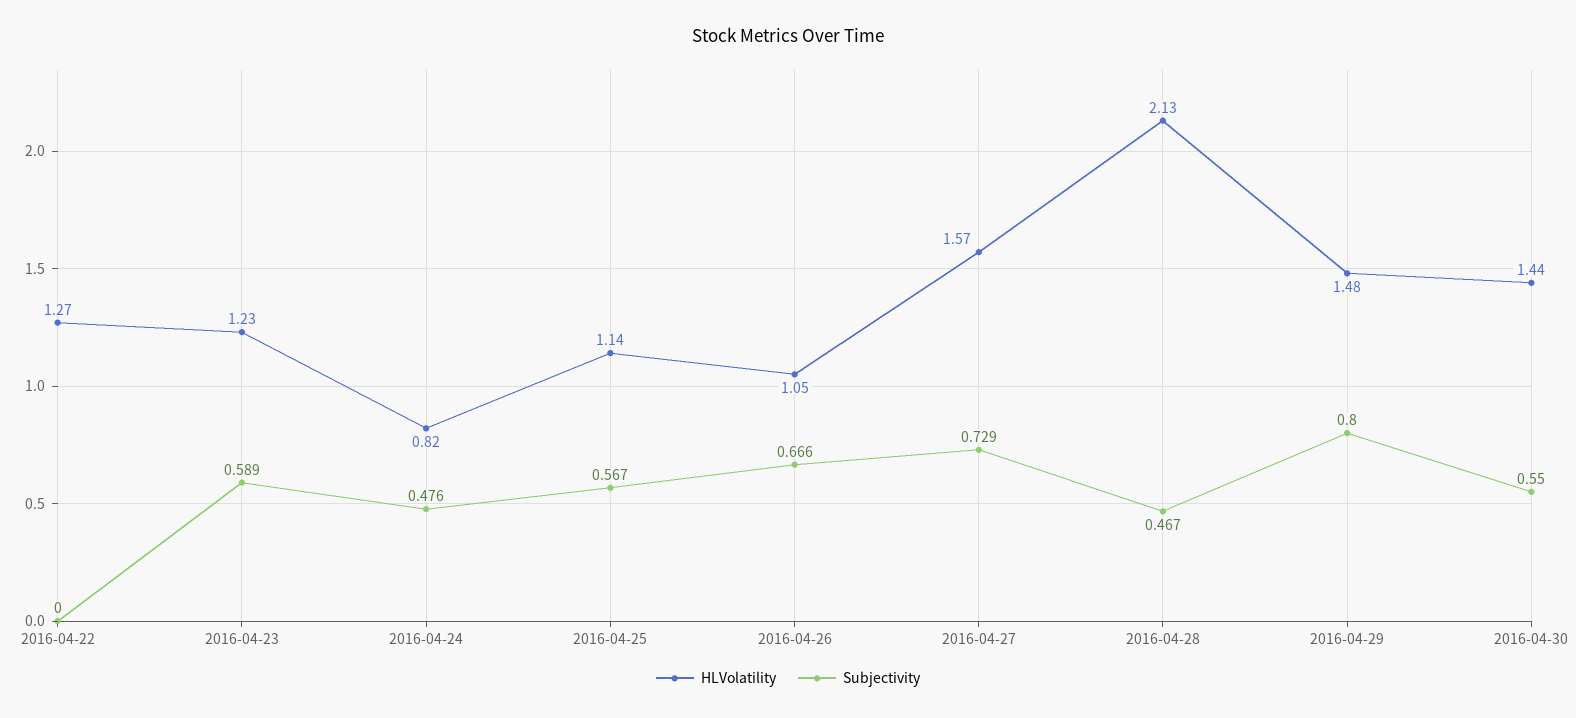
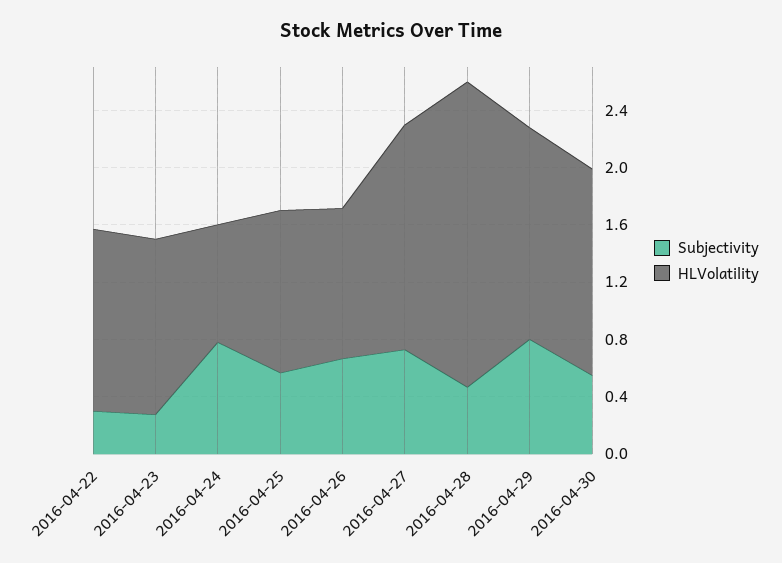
Subjectivity, 2016-04-22: 0 -> 0.3
Subjectivity, 2016-04-23: 0.589 -> 0.3
Subjectivity, 2016-04-24: 0.476 -> 0.8

